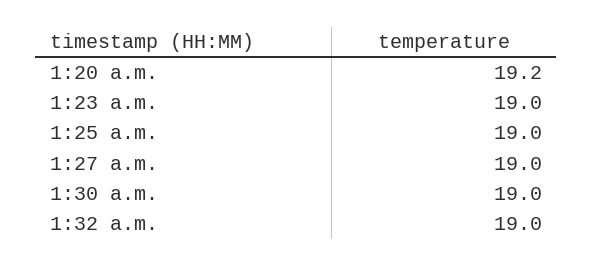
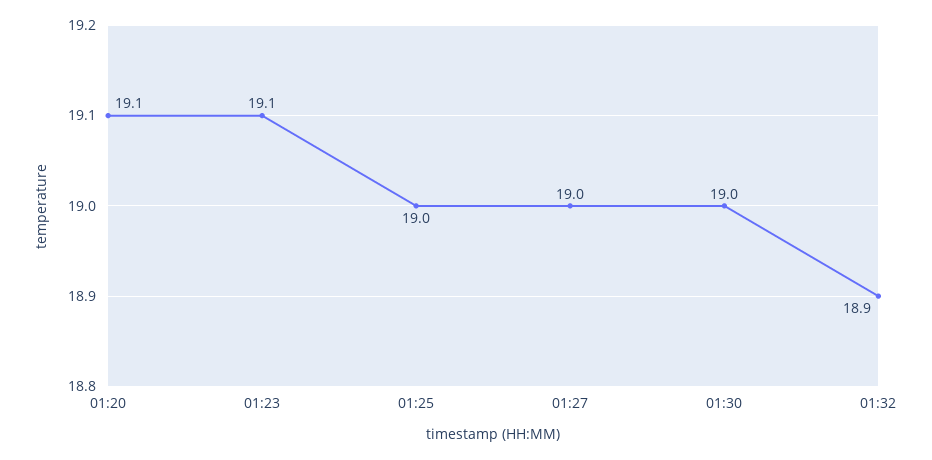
1:20 a.m.: 19.2 -> 19.1
1:23 a.m.: 19 -> 19.1
1:32 a.m.: 19 -> 18.9

